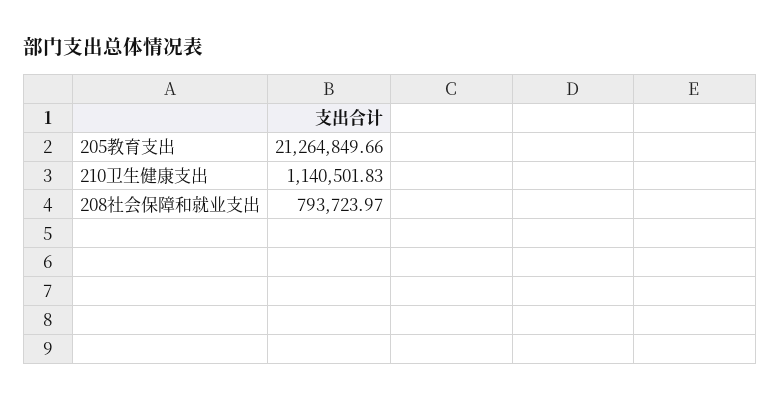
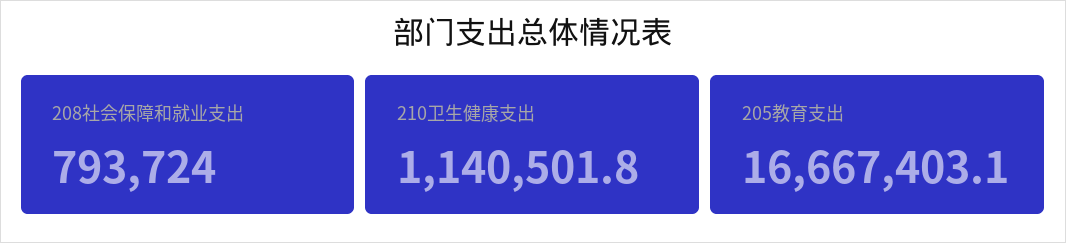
205教育支出: 21264849.66 -> 16667403.1

